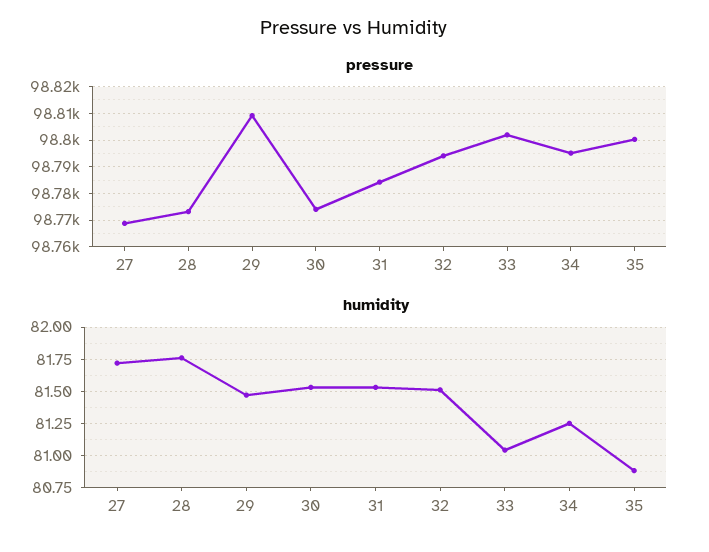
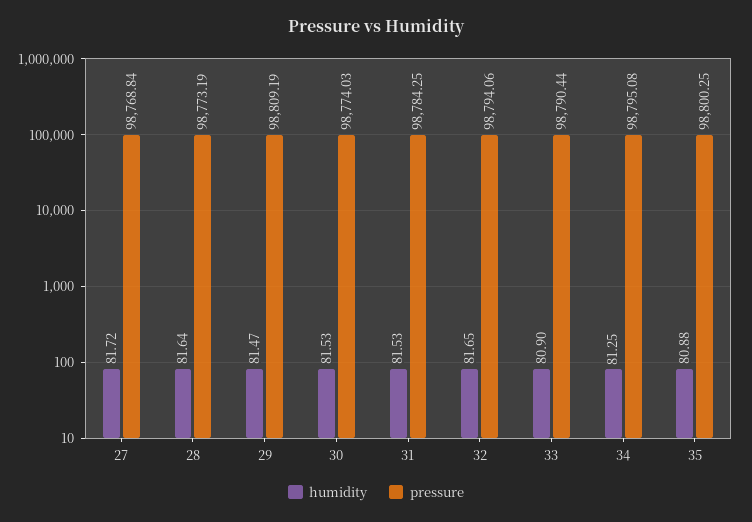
pressure, 33: 98802.5 -> 98790.44
humidity, 28: 81.75 -> 81.64
humidity, 32: 81.5 -> 81.65
humidity, 33: 81.05 -> 80.9

